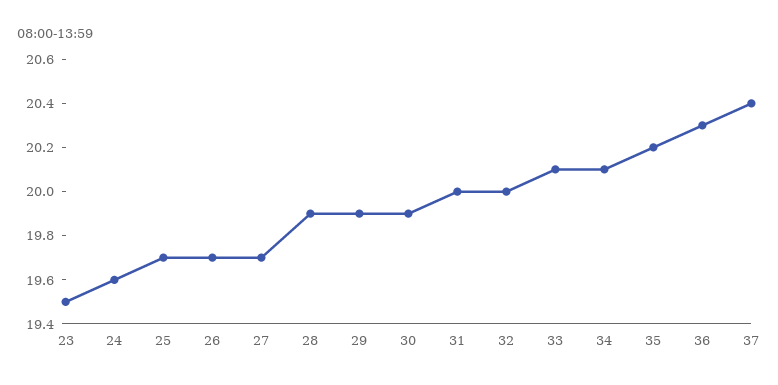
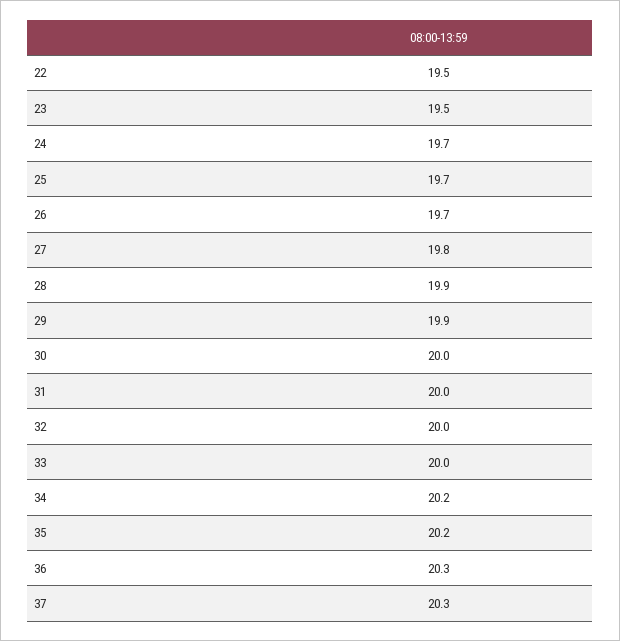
24: 19.6 -> 19.7
27: 19.7 -> 19.8
30: 19.9 -> 20
33: 20.1 -> 20
34: 20.1 -> 20.2
37: 20.4 -> 20.3
22: none -> 19.5

